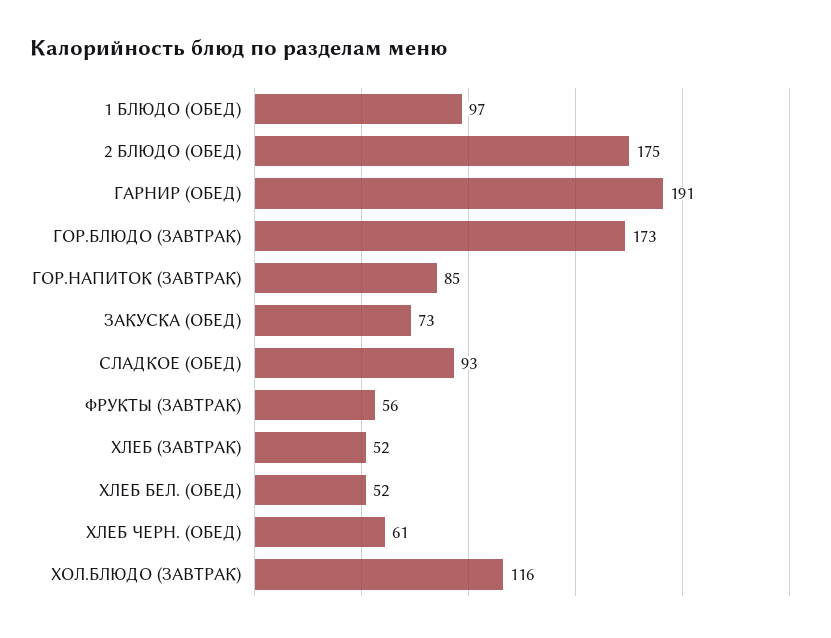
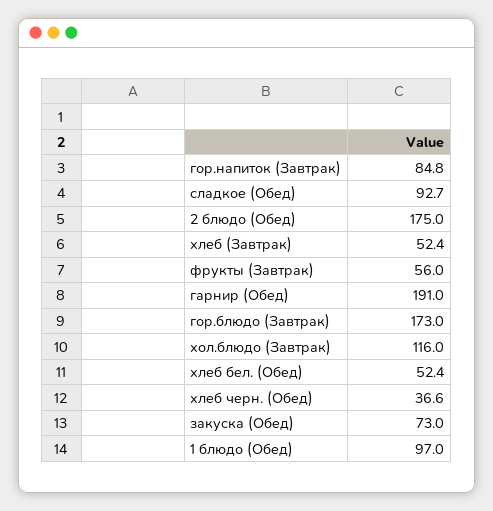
ХЛЕБ ЧЕРН. (ОБЕД): 61 -> 36.6

